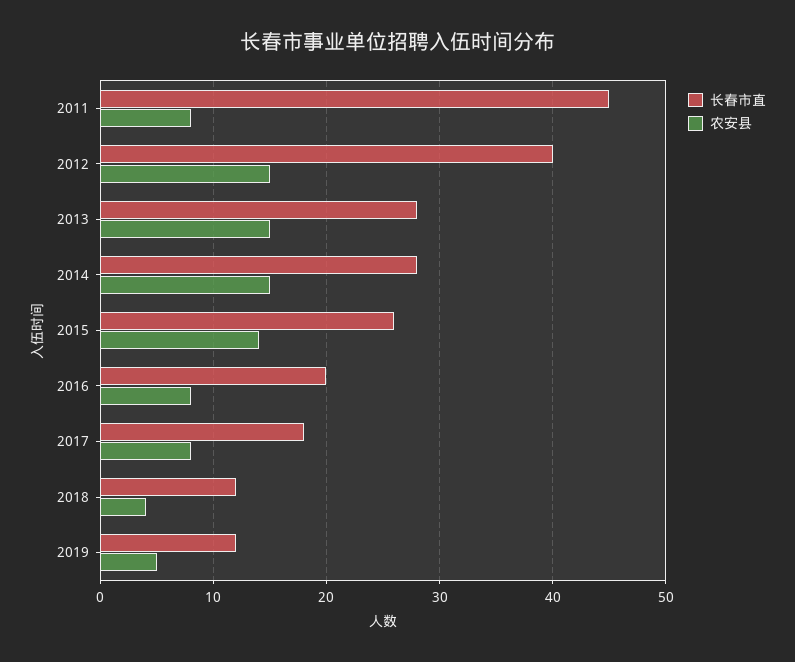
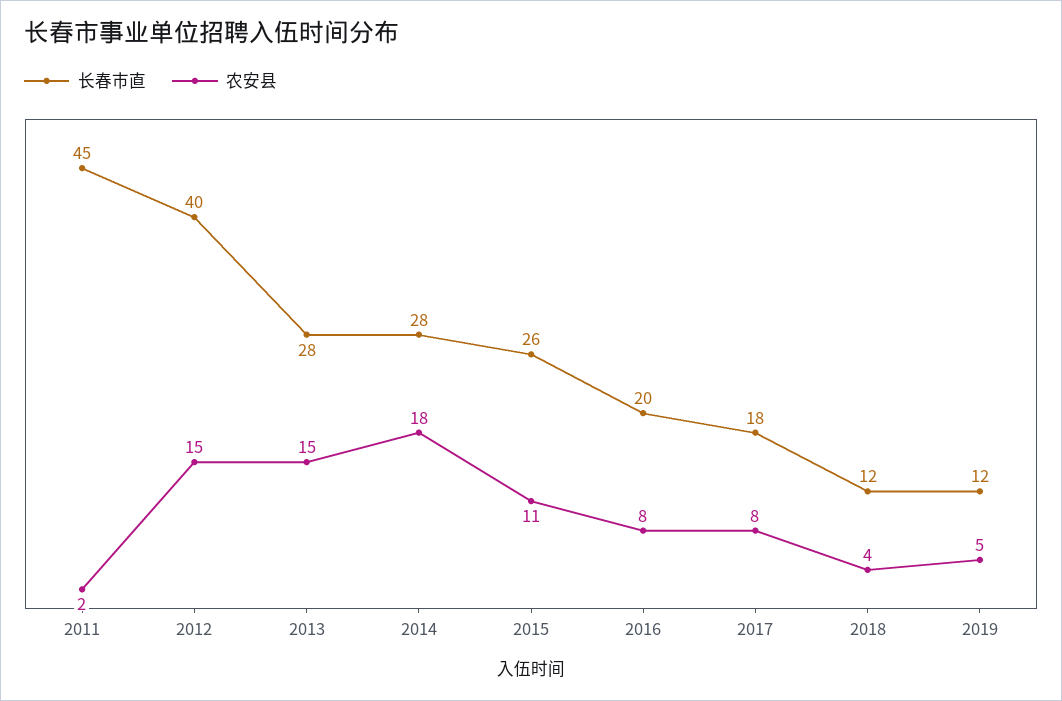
农安县, 2011: 8 -> 2
农安县, 2014: 15 -> 18
农安县, 2015: 14 -> 11

